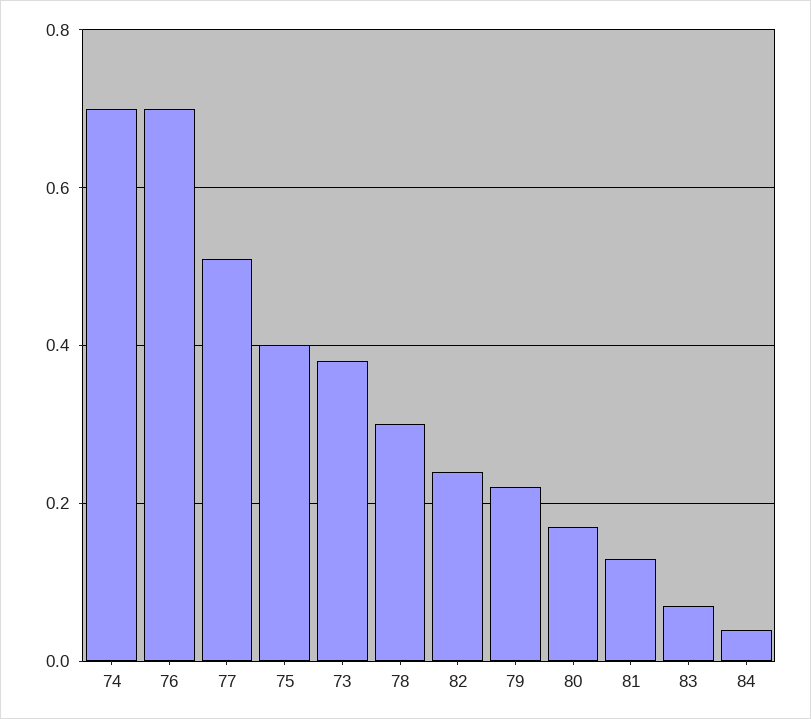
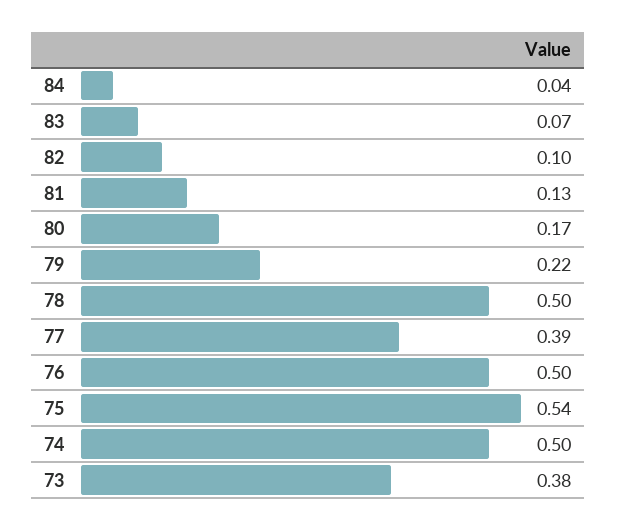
74: 0.7 -> 0.5
76: 0.7 -> 0.5
77: 0.5 -> 0.39
75: 0.4 -> 0.54
78: 0.3 -> 0.5
82: 0.25 -> 0.1

